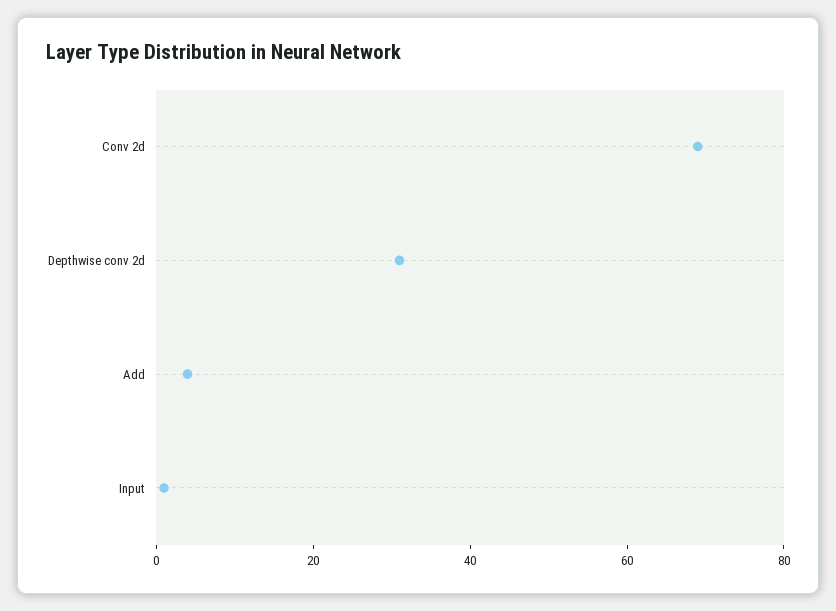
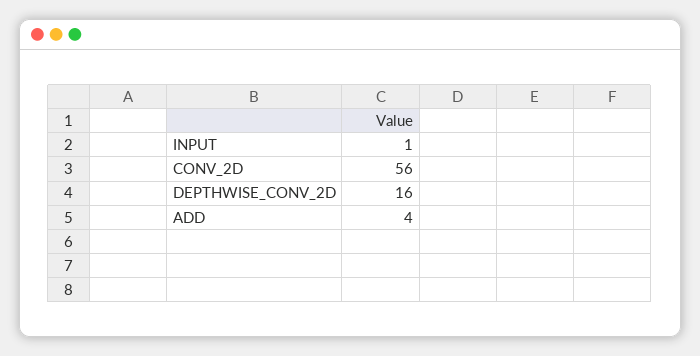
Conv 2d: 70 -> 56
Depthwise conv 2d: 30 -> 16

